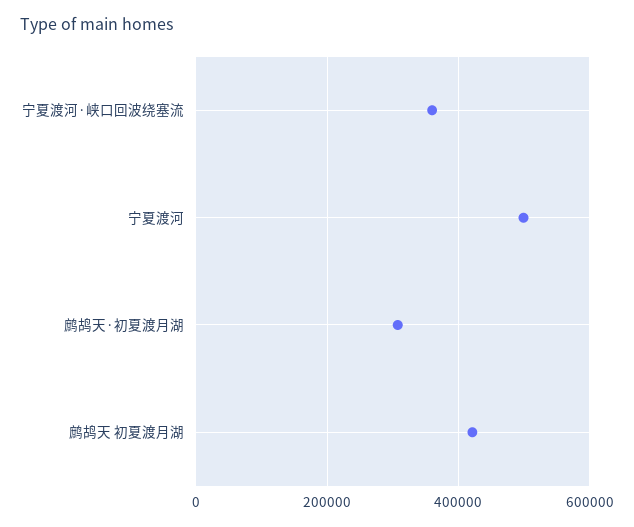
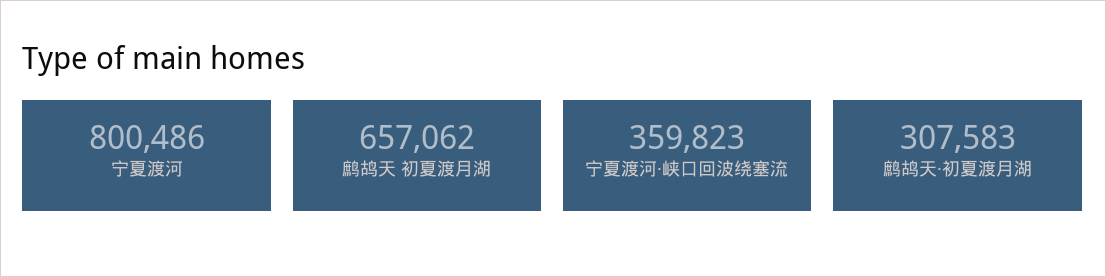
宁夏渡河: 500000 -> 800486
鹧鸪天 初夏渡月湖: 420000 -> 657062

